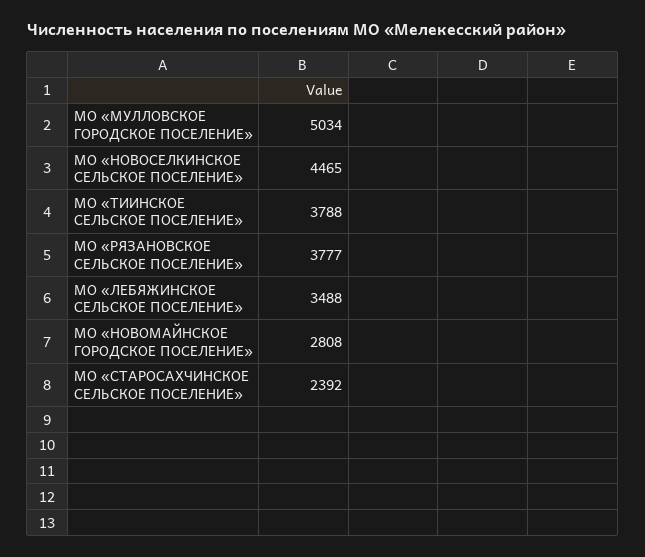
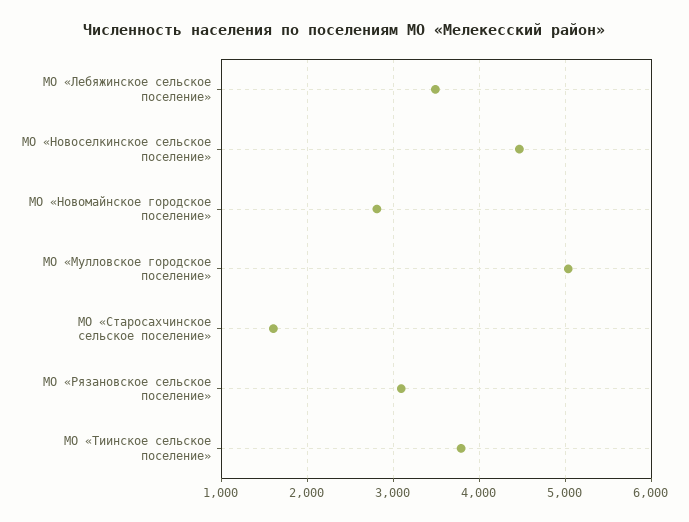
МО «РЯЗАНОВСКОЕ СЕЛЬСКОЕ ПОСЕЛЕНИЕ»: 3777 -> 3100
МО «СТАРОСАХЧИНСКОЕ СЕЛЬСКОЕ ПОСЕЛЕНИЕ»: 2392 -> 1600

